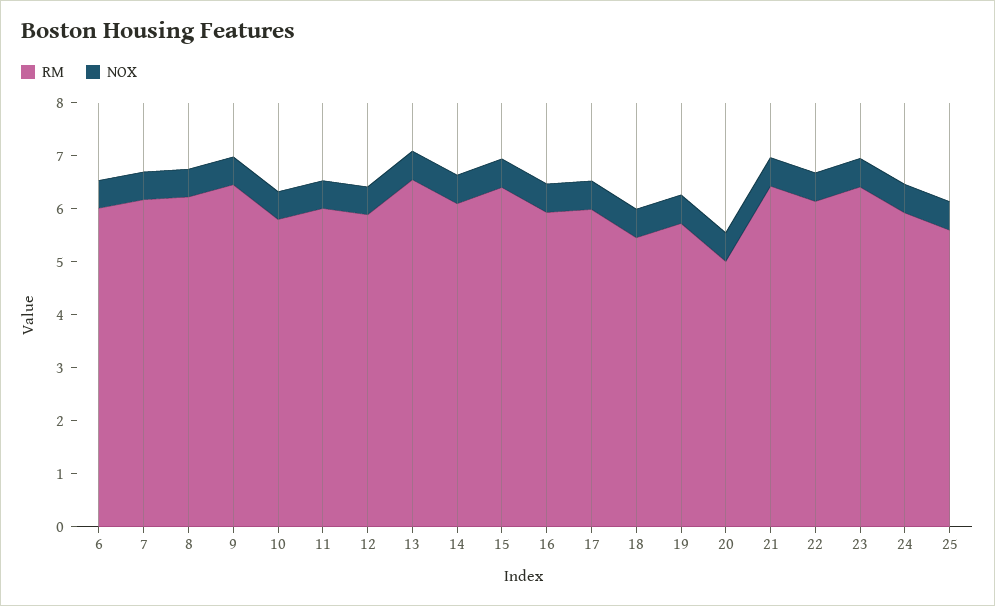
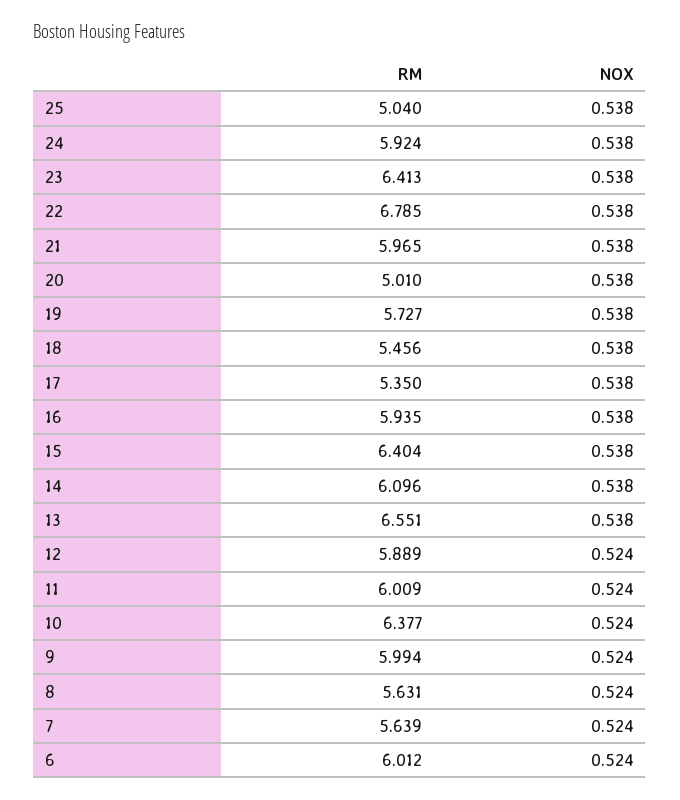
RM, 7: 6.2 -> 5.639
RM, 8: 6.2 -> 5.631
RM, 9: 6.4 -> 5.994
RM, 10: 5.8 -> 6.377
RM, 17: 6 -> 5.35
RM, 21: 6.4 -> 5.965
RM, 22: 6.2 -> 6.785
RM, 25: 5.6 -> 5.04

